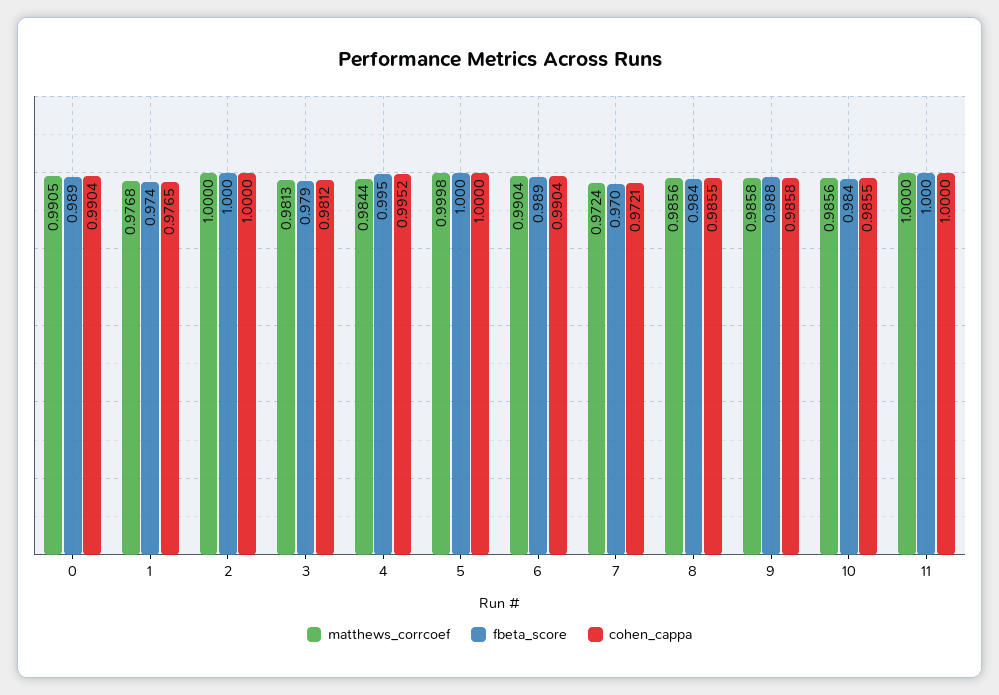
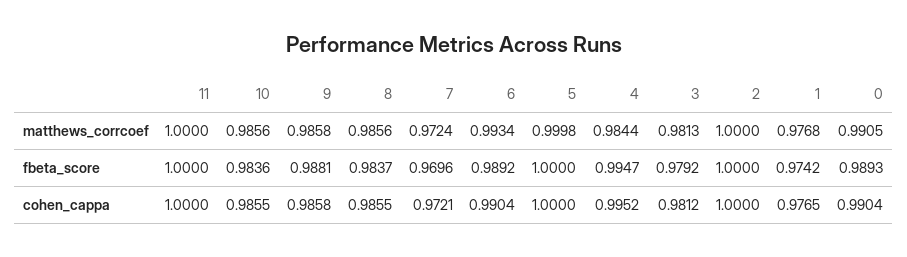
matthews_corrcoef, 6: 0.9904 -> 0.9934

